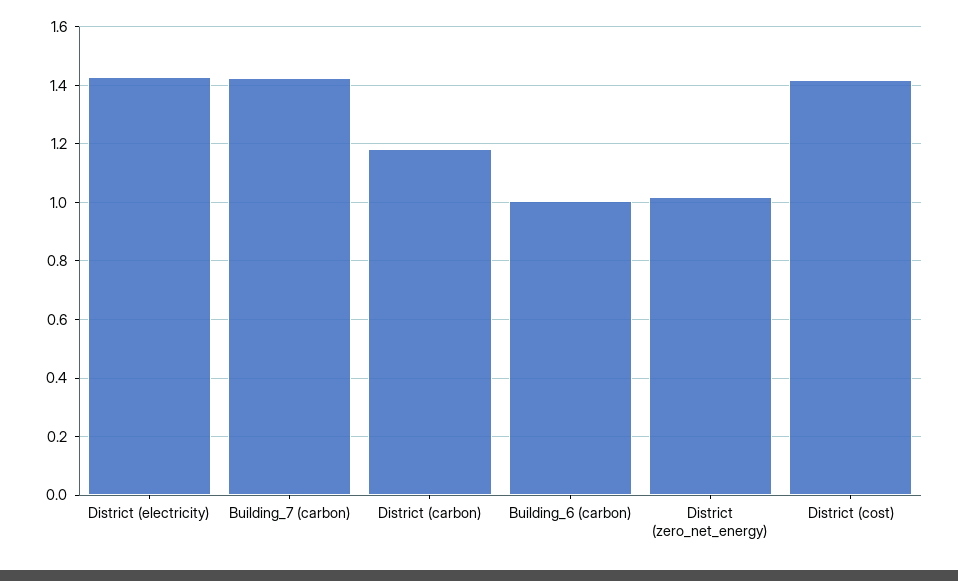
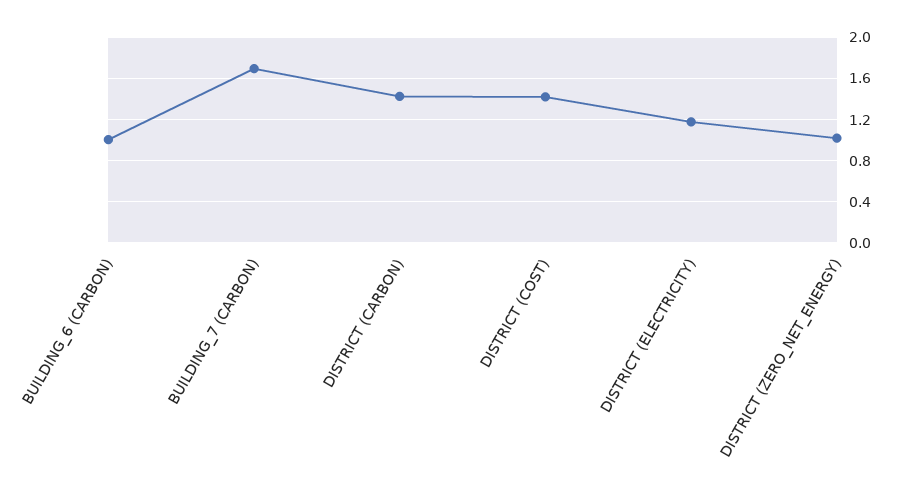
District (electricity): 1.425 -> 1.2
Building_7 (carbon): 1.425 -> 1.7
District (carbon): 1.175 -> 1.4

